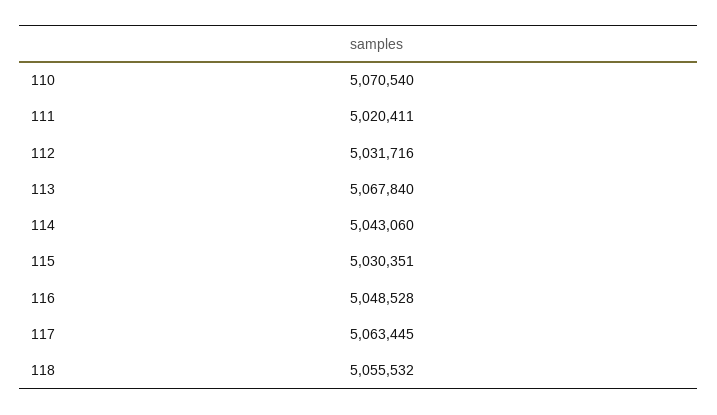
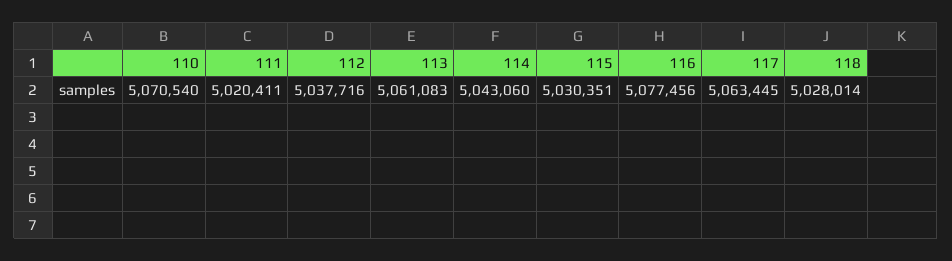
112: 5031716 -> 5037716
113: 5067840 -> 5061083
116: 5048528 -> 5077456
118: 5055532 -> 5028014

